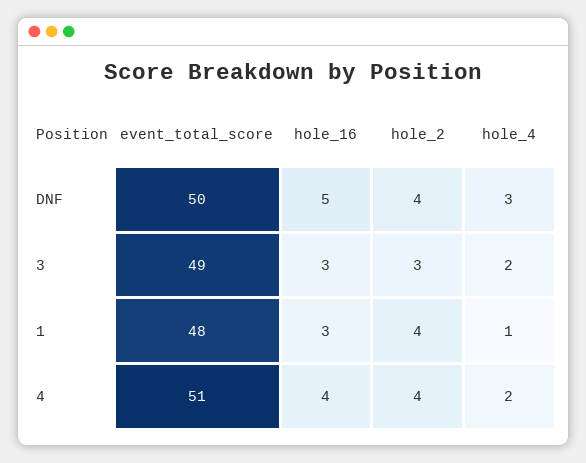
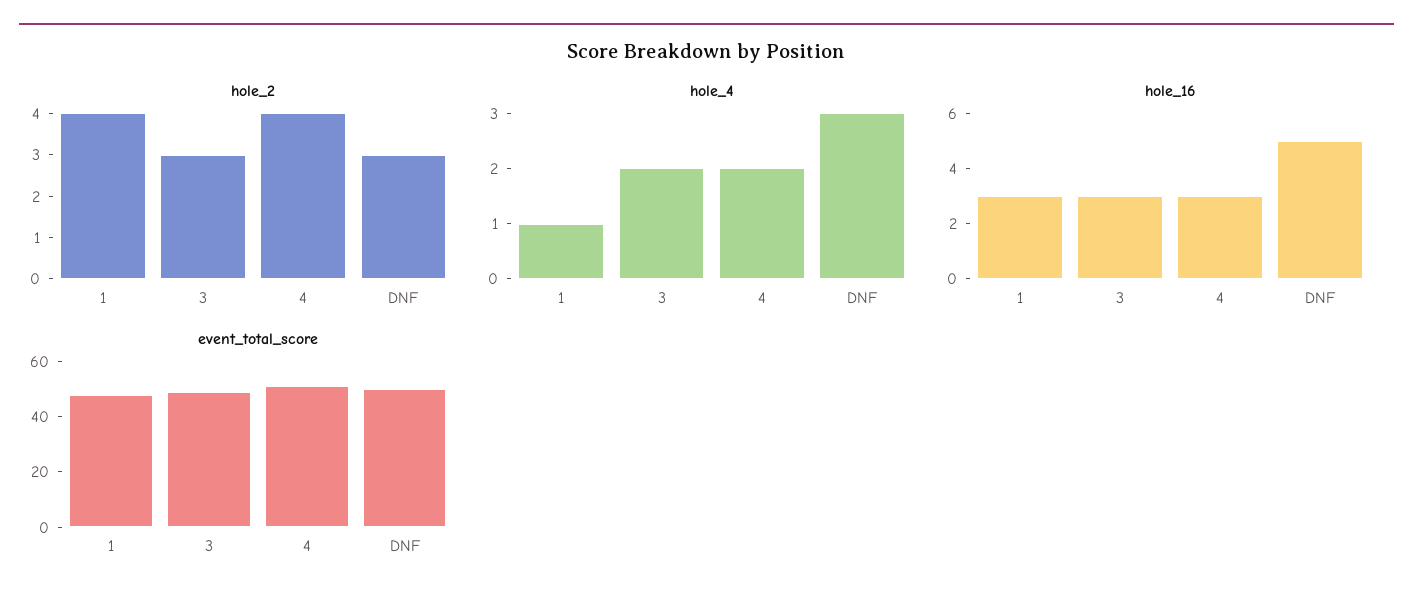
hole_2, DNF: 4 -> 3
hole_16, 4: 4 -> 3

